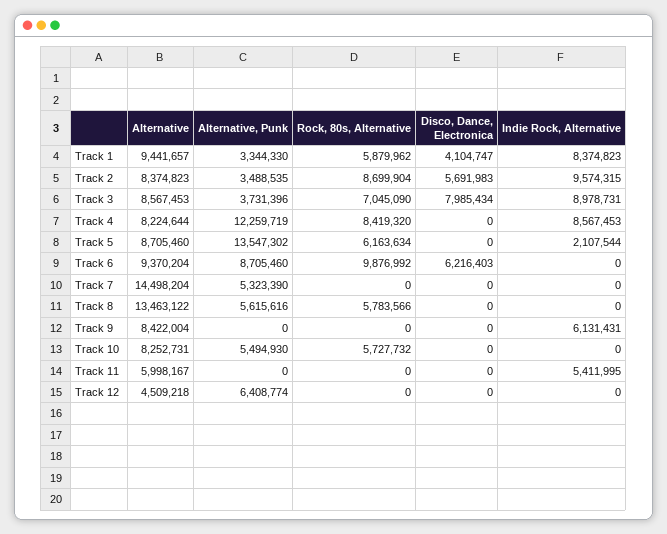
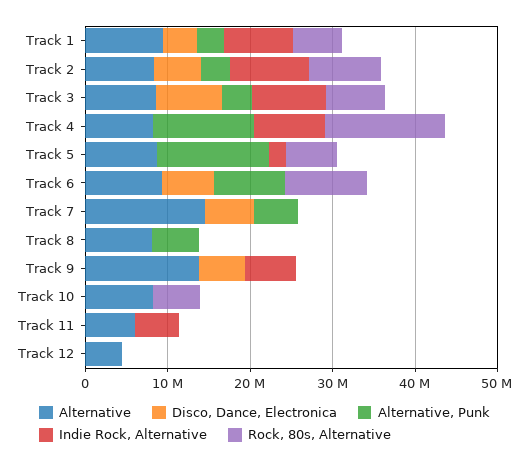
Rock, 80s, Alternative, Track 4: 8419320 -> 14000000
Disco, Dance, Electronica, Track 7: 0 -> 6000000
Alternative, Track 8: 13463122 -> 8000000
Rock, 80s, Alternative, Track 8: 5783566 -> 0
Alternative, Track 9: 8422004 -> 14000000
Disco, Dance, Electronica, Track 9: 0 -> 6000000
Alternative, Punk, Track 10: 5494930 -> 0
Alternative, Punk, Track 12: 6408774 -> 0

